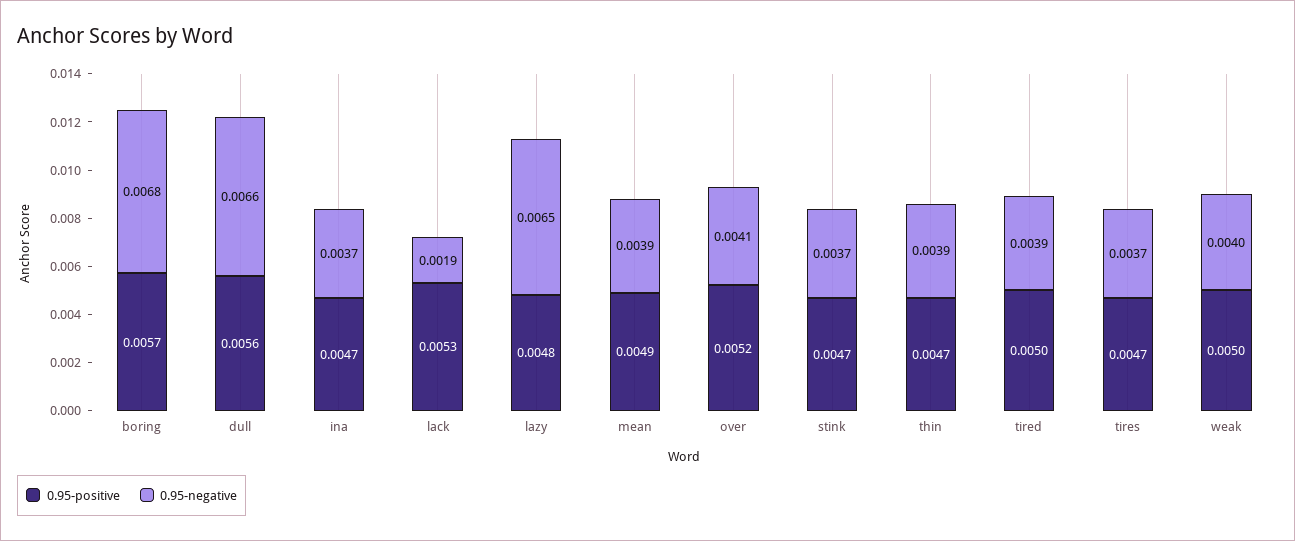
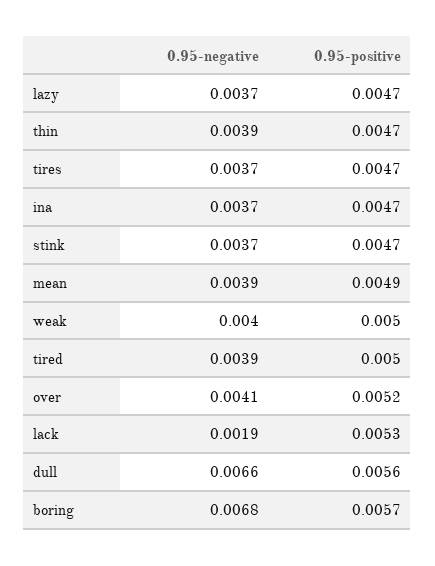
0.95-positive, lazy: 0.0048 -> 0.0047
0.95-negative, lazy: 0.0065 -> 0.0037

